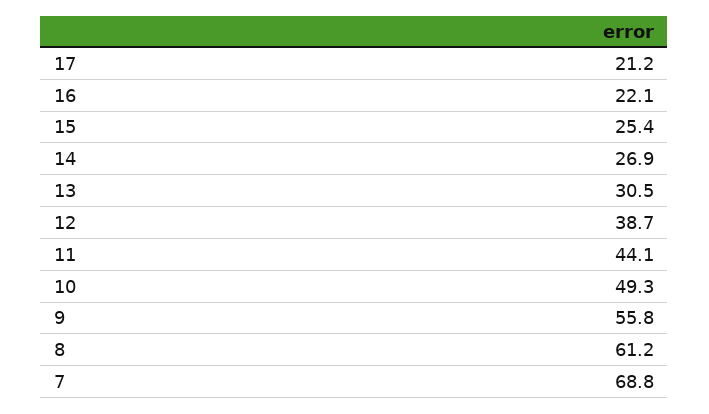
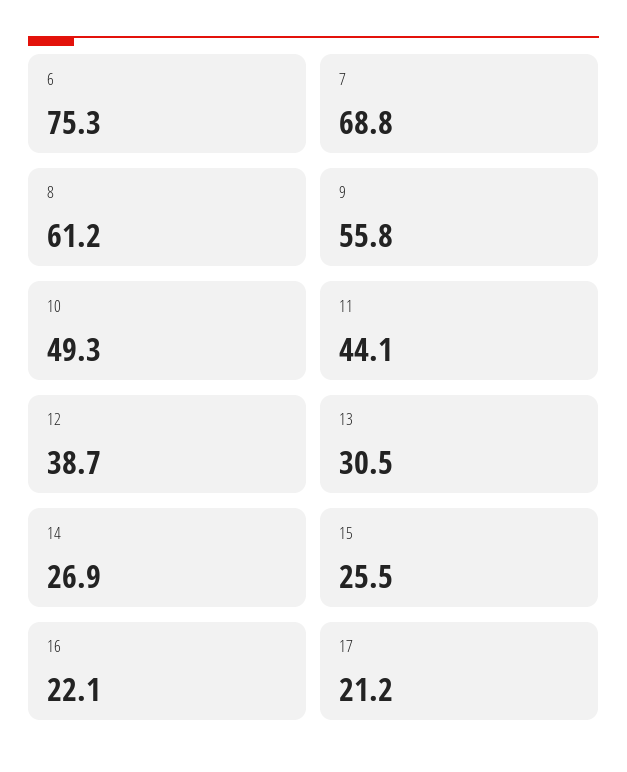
15: 25.4 -> 25.5
6: none -> 75.3

